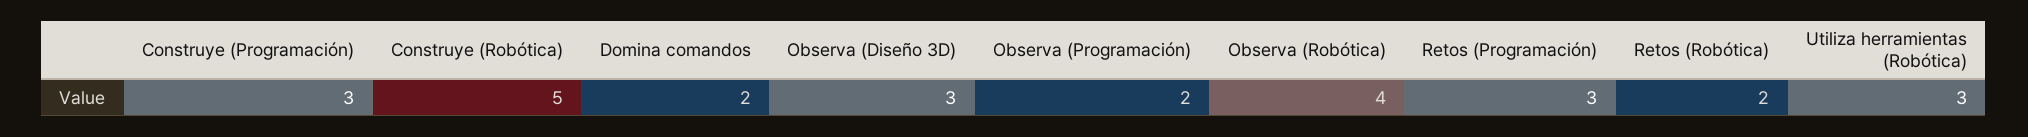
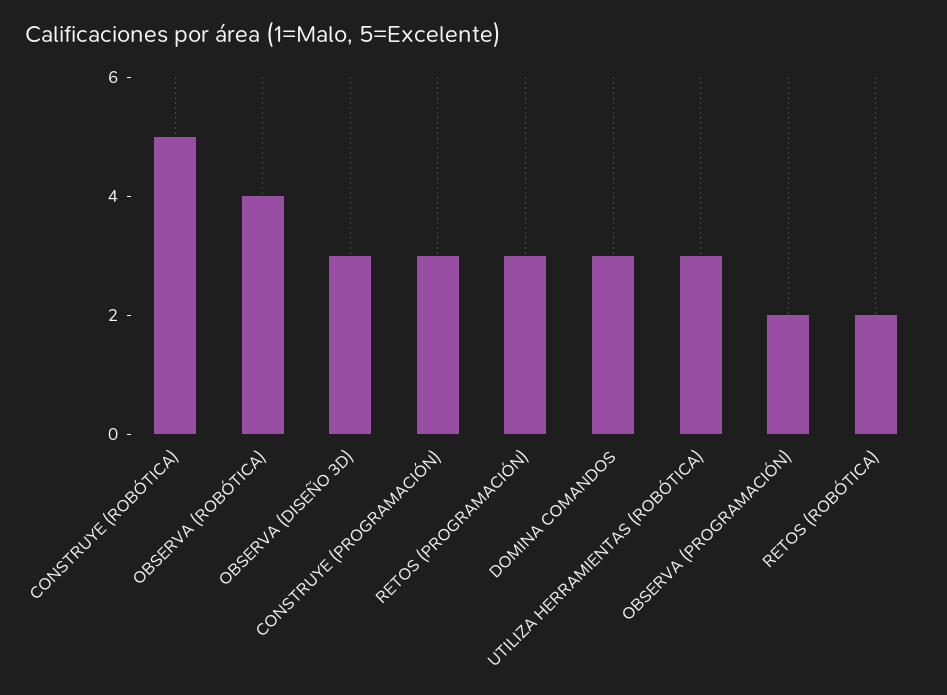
Domina comandos: 2 -> 3

